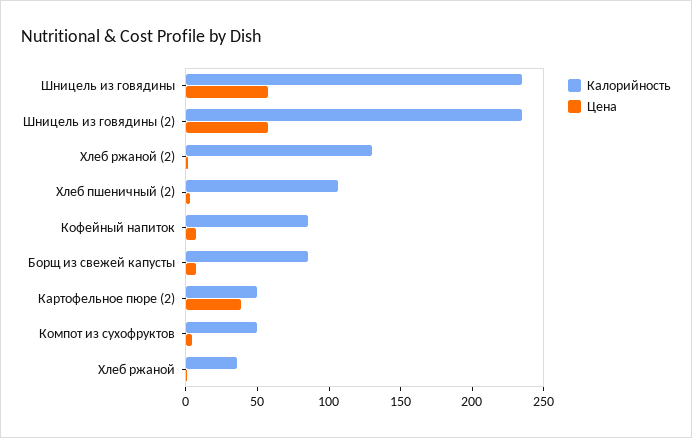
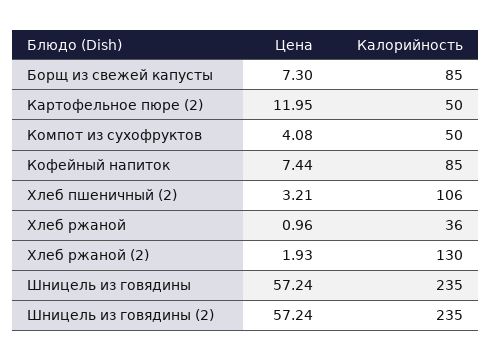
Цена, Картофельное пюре (2): 40 -> 11.95

